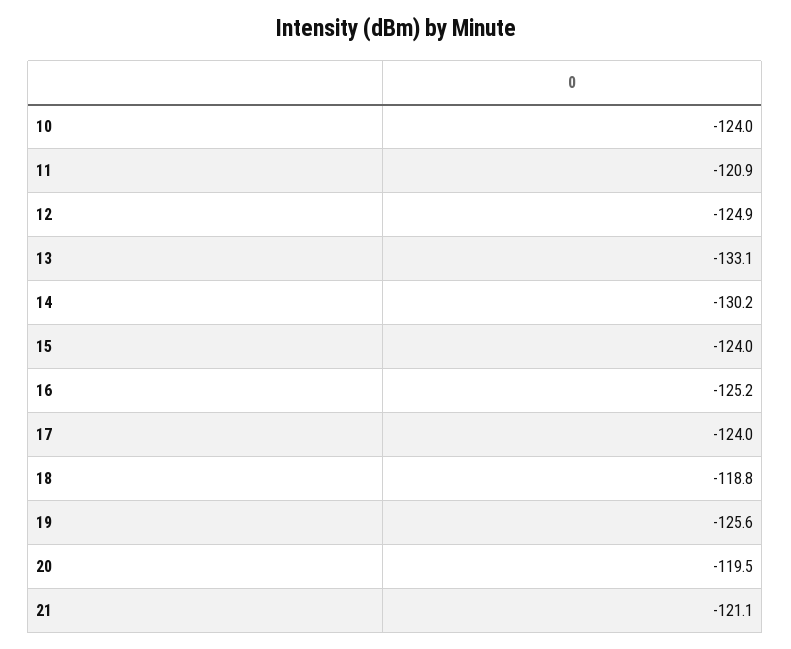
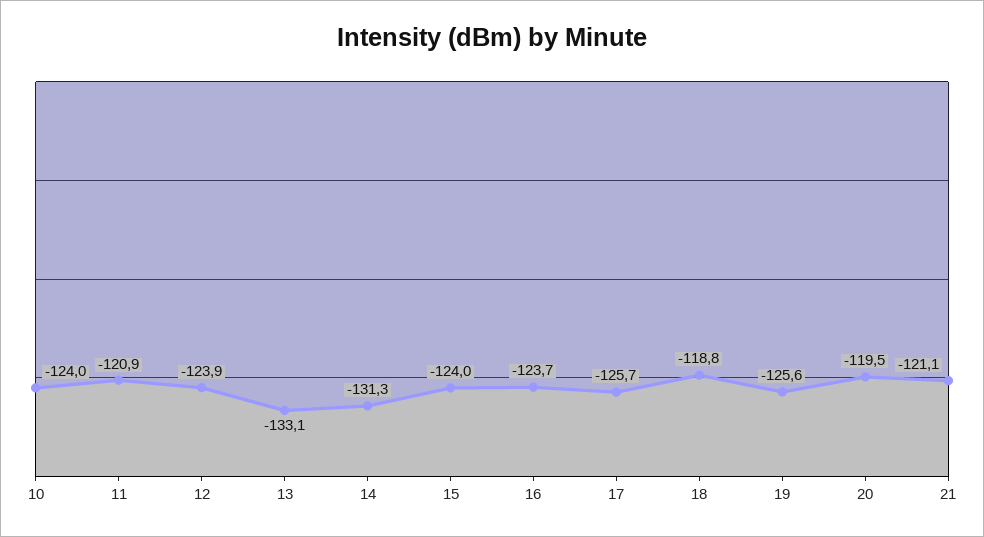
12: -124.9 -> -123.9
14: -130.2 -> -131.3
16: -125.2 -> -123.7
17: -124 -> -125.7

